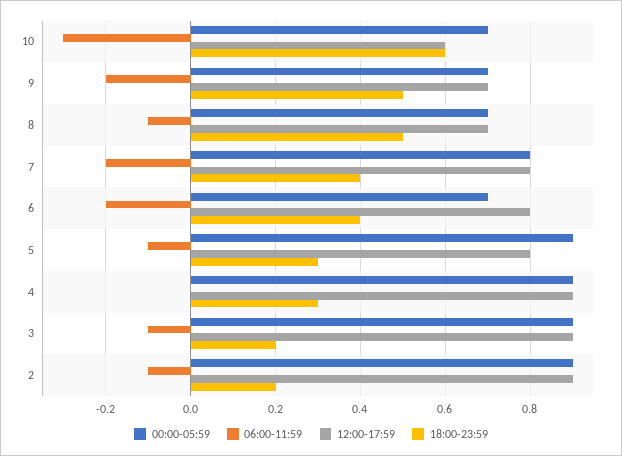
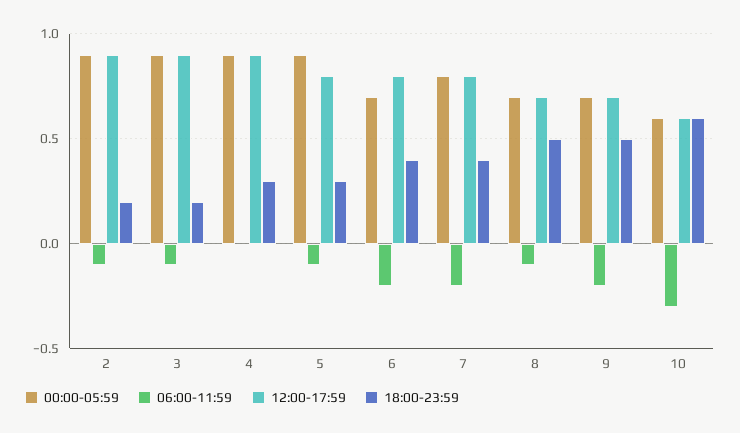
00:00-05:59, 10: 0.7 -> 0.6

